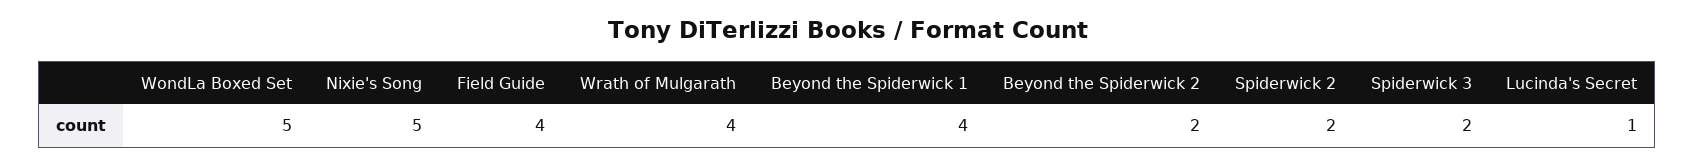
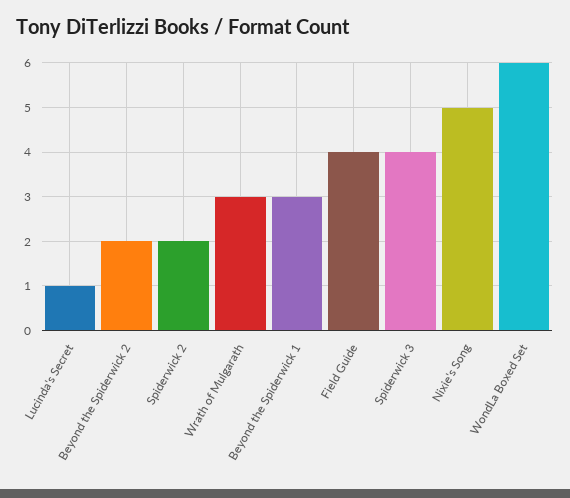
WondLa Boxed Set: 5 -> 6
Wrath of Mulgarath: 4 -> 3
Beyond the Spiderwick 1: 4 -> 3
Spiderwick 3: 2 -> 4

